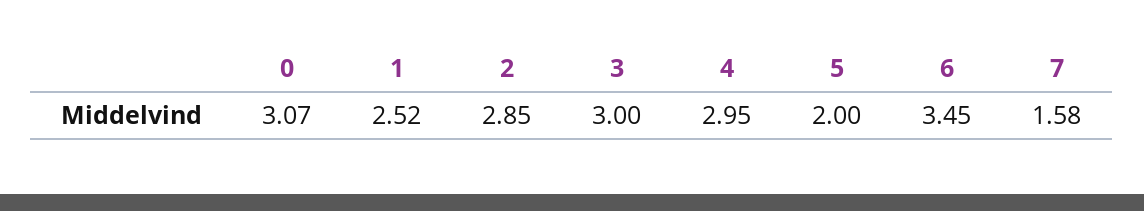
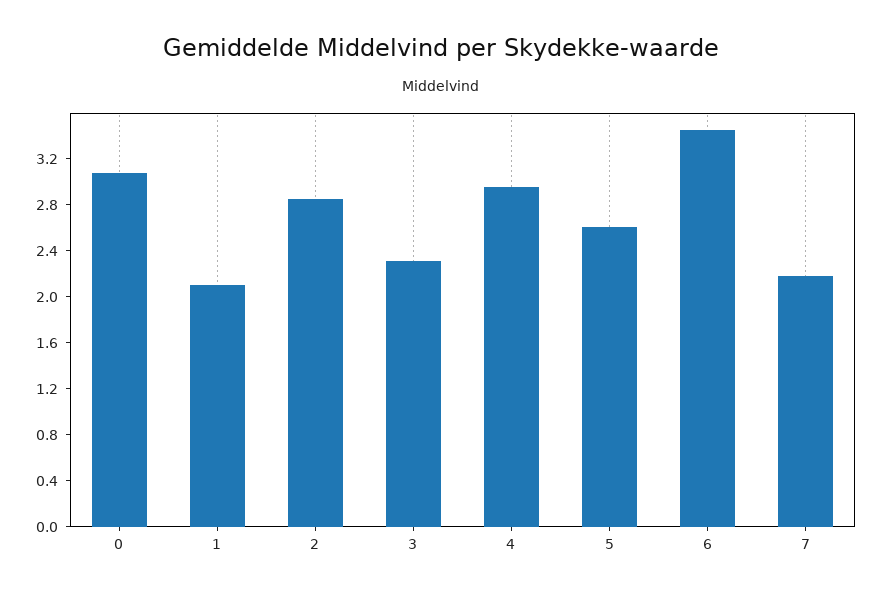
1: 2.52 -> 2.1
3: 3 -> 2.3
5: 2 -> 2.6
7: 1.58 -> 2.2

